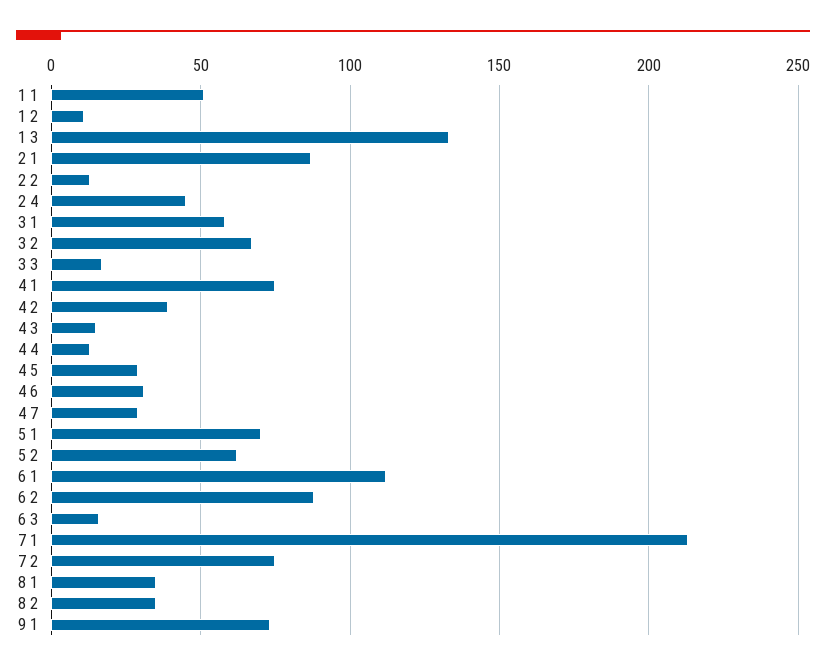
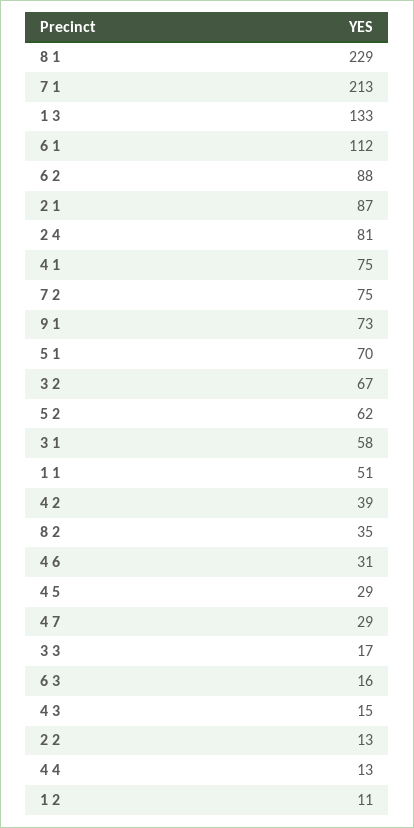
2 4: 45 -> 81
8 1: 35 -> 229

